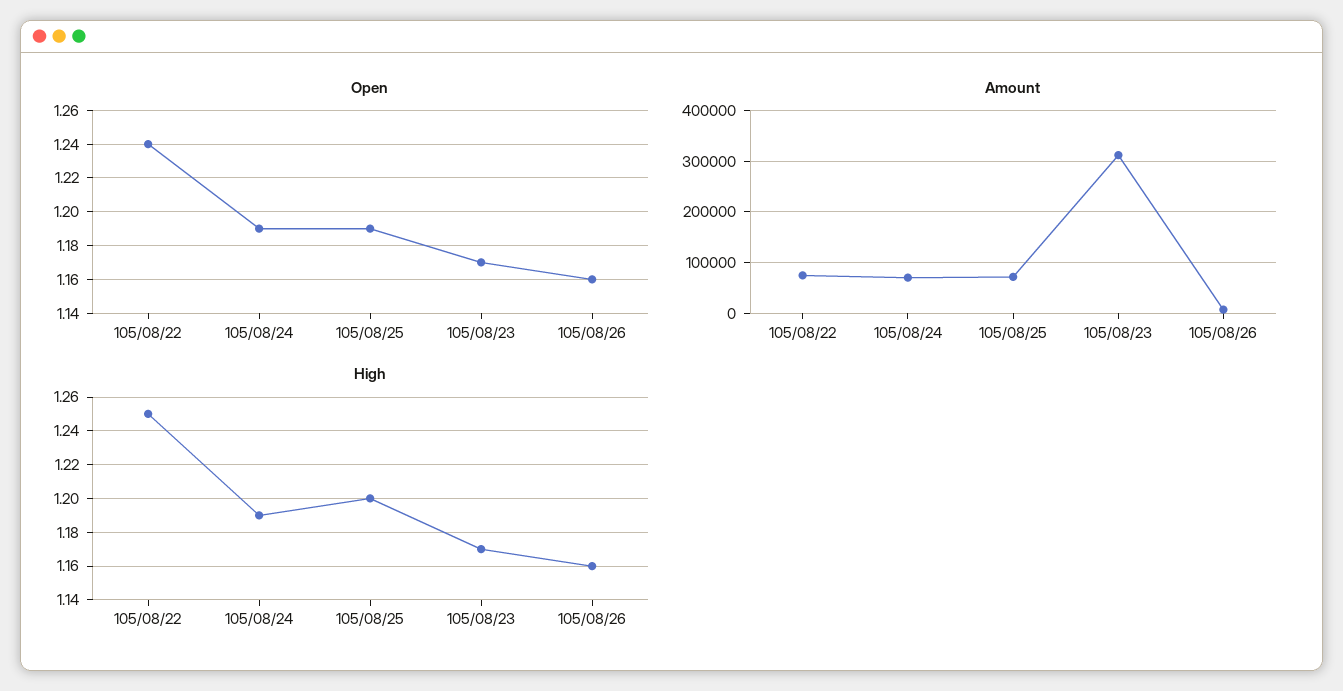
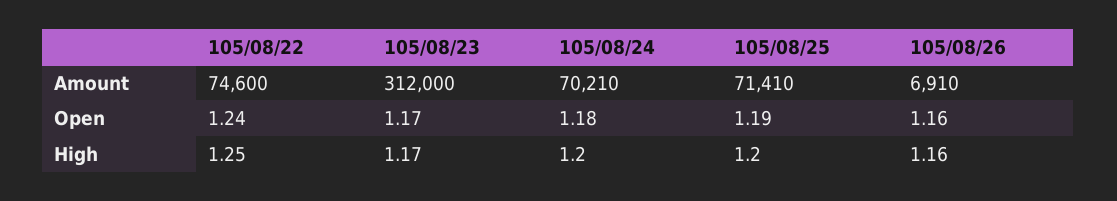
Open, 105/08/24: 1.19 -> 1.18
High, 105/08/24: 1.19 -> 1.2

